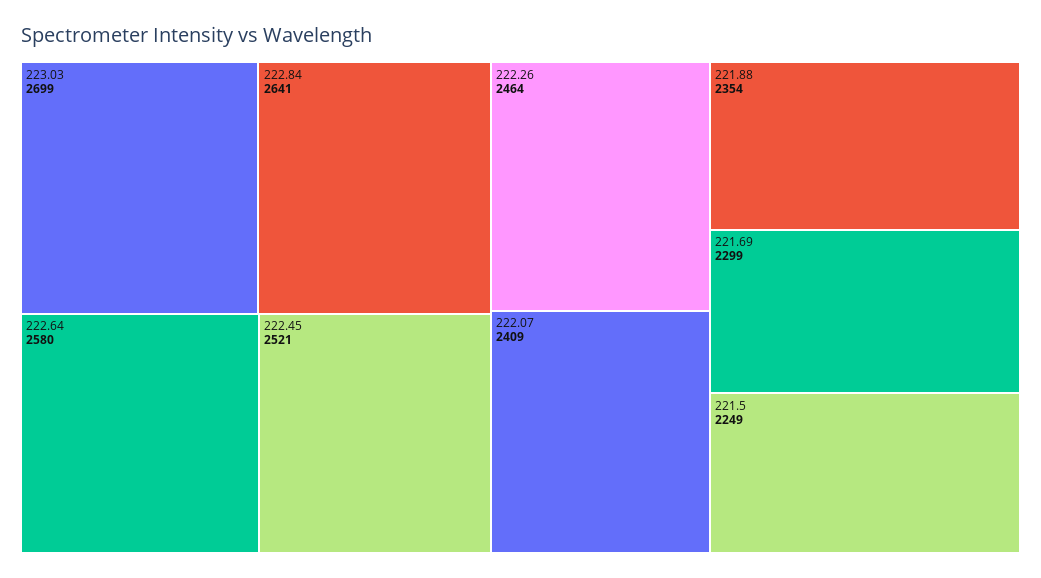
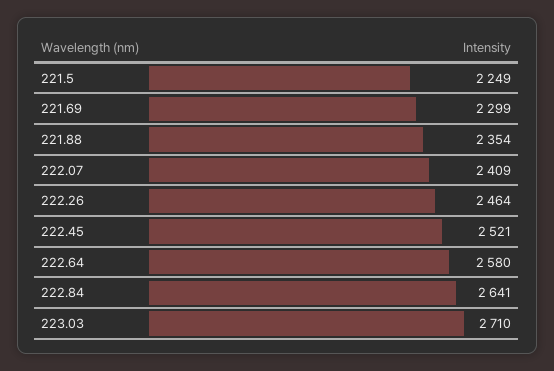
223.03: 2699 -> 2710

